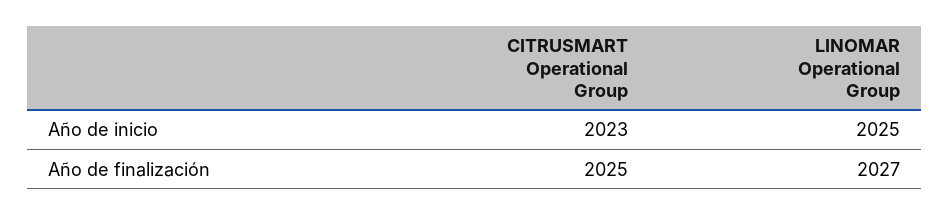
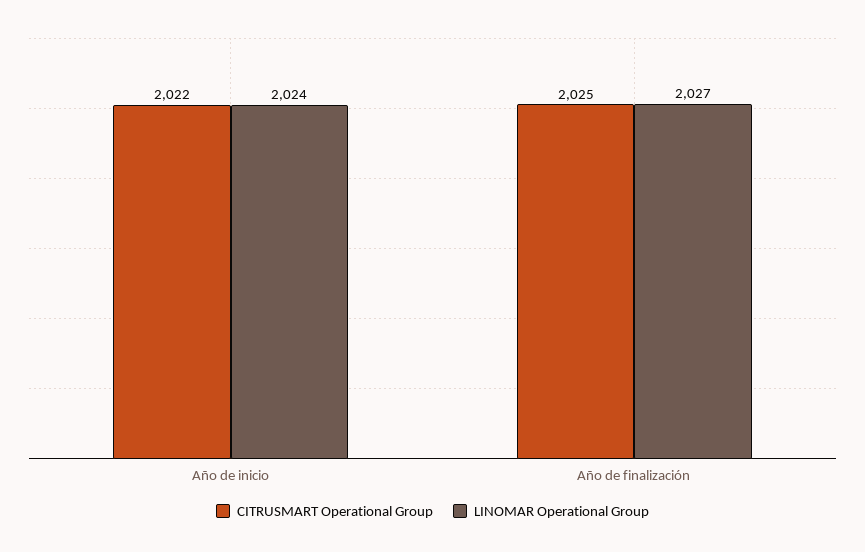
CITRUSMART Operational Group, Año de inicio: 2023 -> 2022
LINOMAR Operational Group, Año de inicio: 2025 -> 2024

